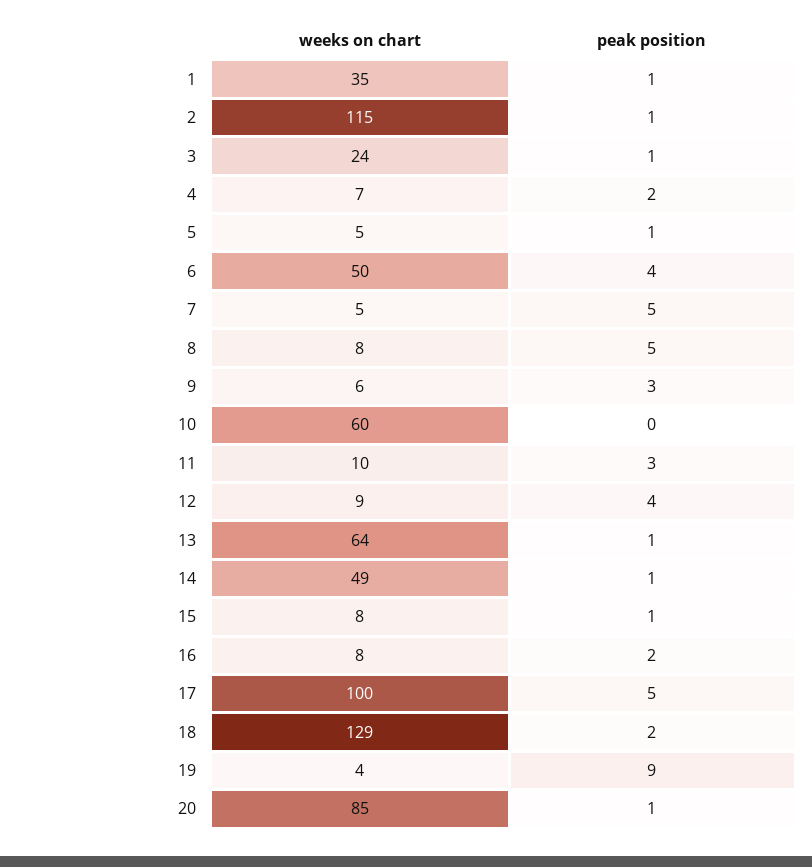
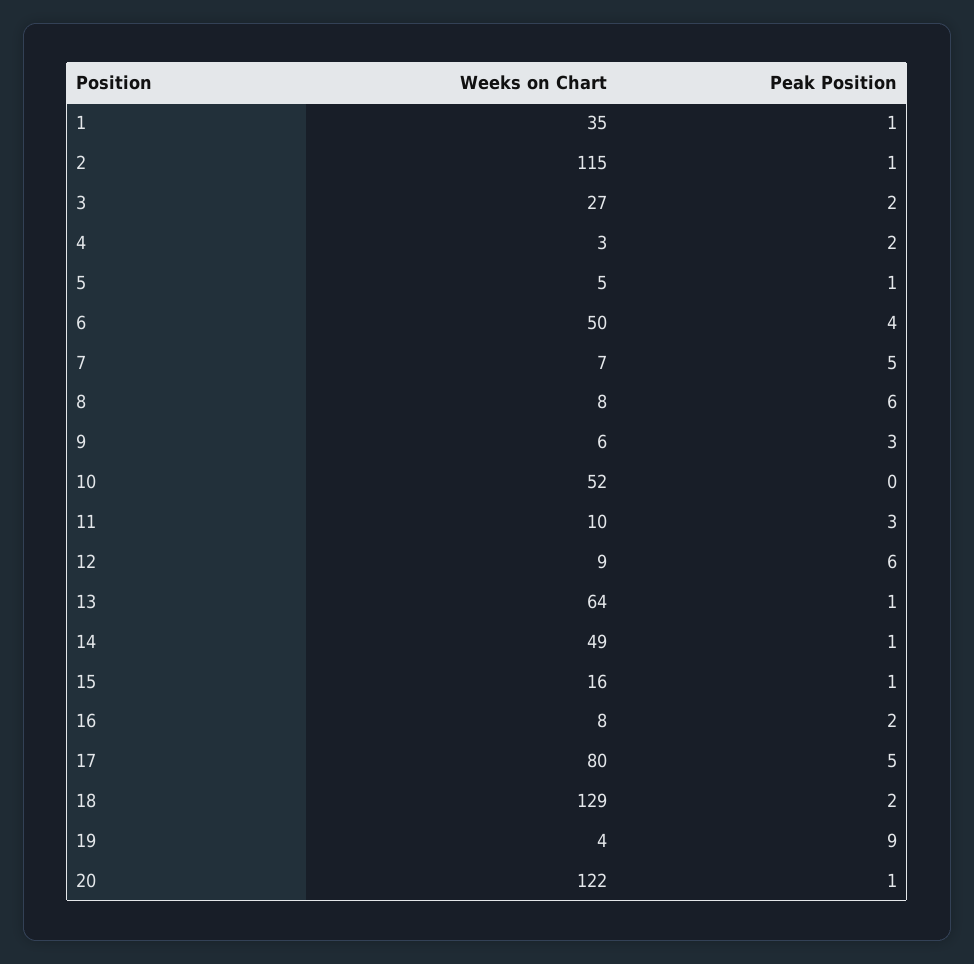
weeks on chart, 3: 24 -> 27
peak position, 3: 1 -> 2
weeks on chart, 4: 7 -> 3
weeks on chart, 7: 5 -> 7
peak position, 8: 5 -> 6
weeks on chart, 10: 60 -> 52
peak position, 12: 4 -> 6
weeks on chart, 15: 8 -> 16
weeks on chart, 17: 100 -> 80
weeks on chart, 20: 85 -> 122

